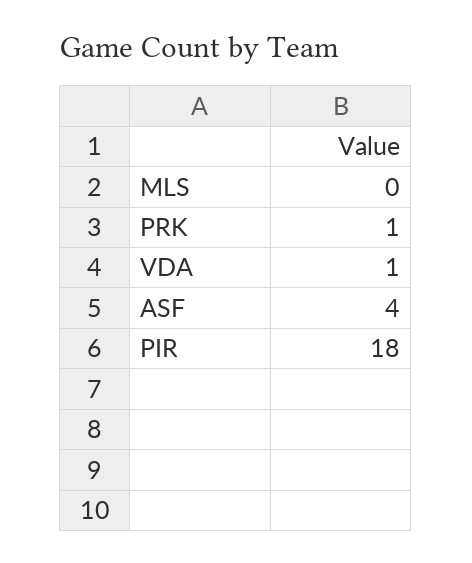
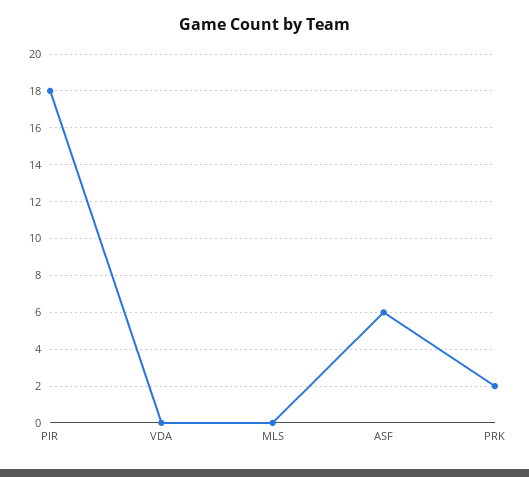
PRK: 1 -> 2
VDA: 1 -> 0
ASF: 4 -> 6

